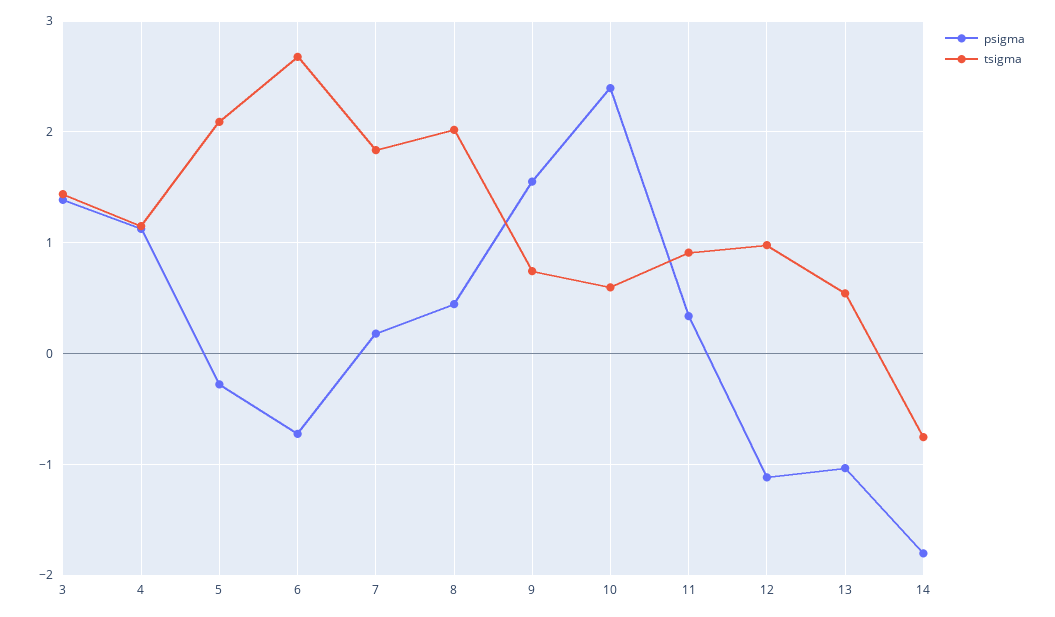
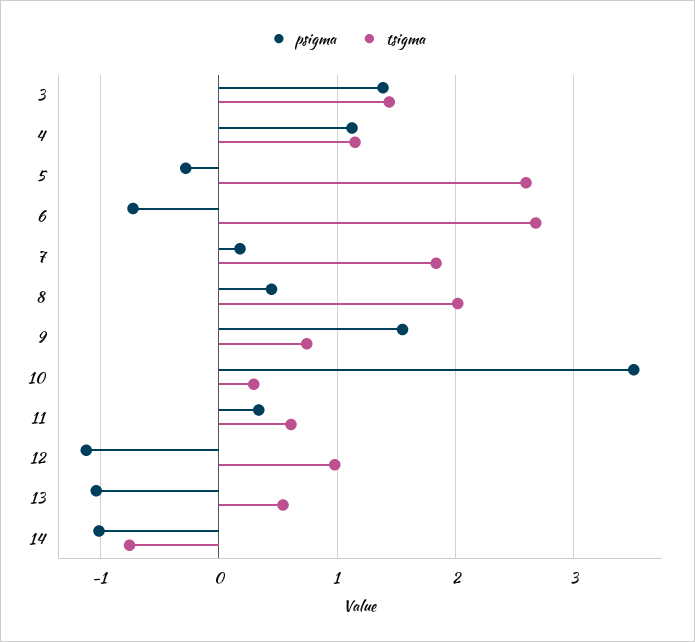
tsigma, 5: 2.1 -> 2.6
psigma, 10: 2.4 -> 3.5
tsigma, 10: 0.6 -> 0.3
tsigma, 11: 0.9 -> 0.6
psigma, 14: -1.8 -> -1

